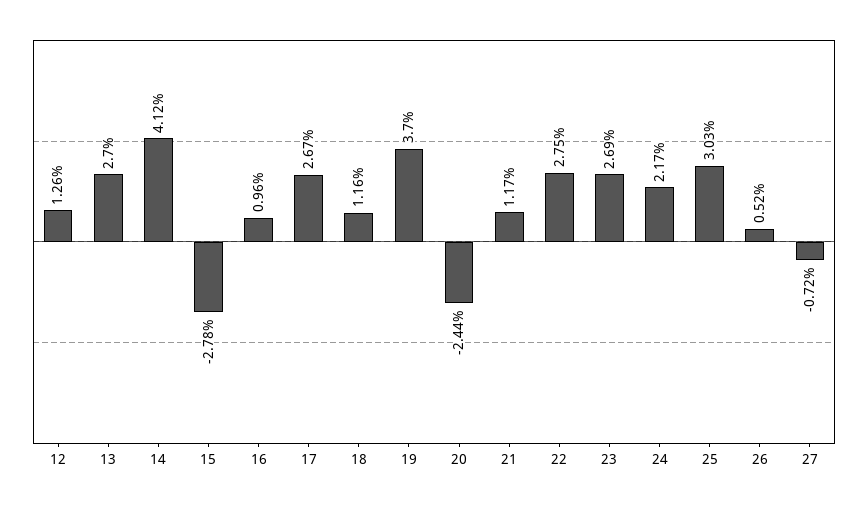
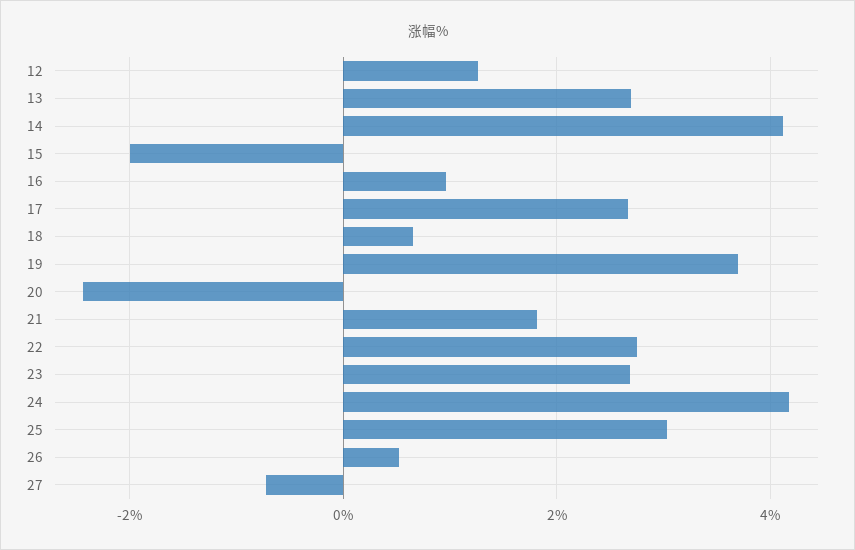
15: -2.78 -> -2
18: 1.16 -> 0.6
21: 1.17 -> 1.8
24: 2.17 -> 4.2

